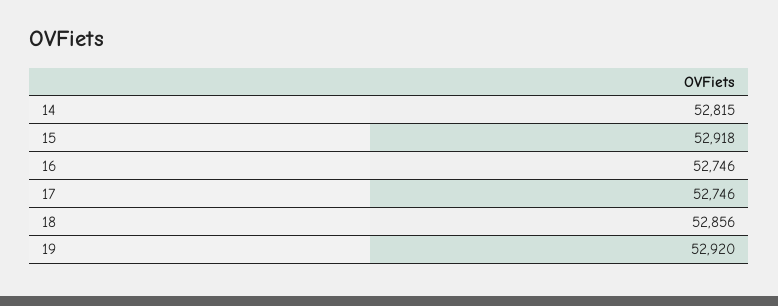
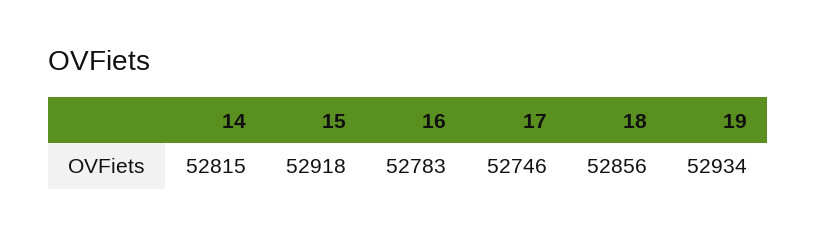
16: 52746 -> 52783
19: 52920 -> 52934

